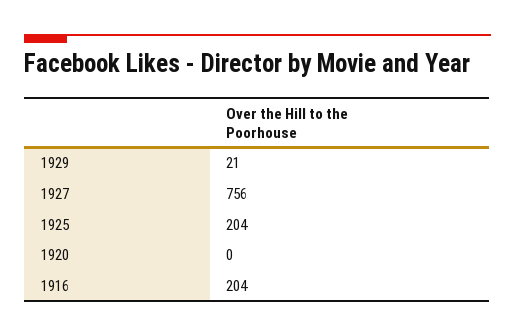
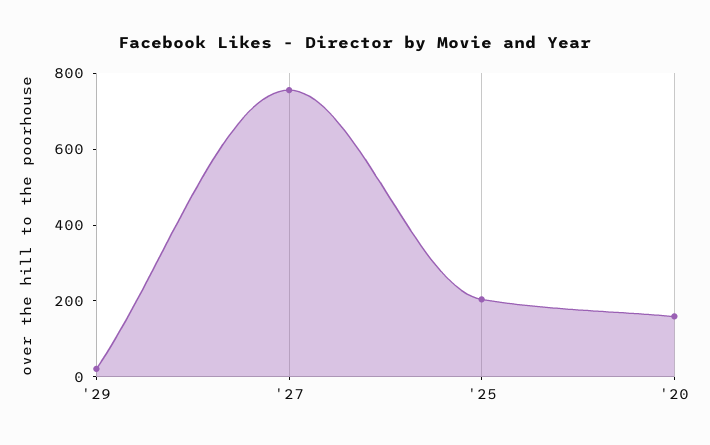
1920: 0 -> 150
1916: 204 -> none

